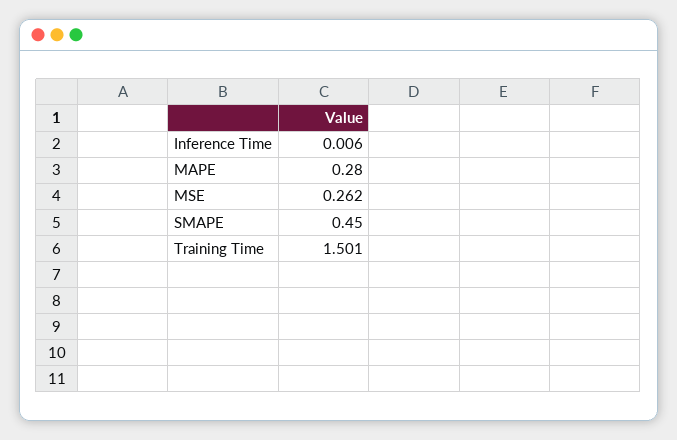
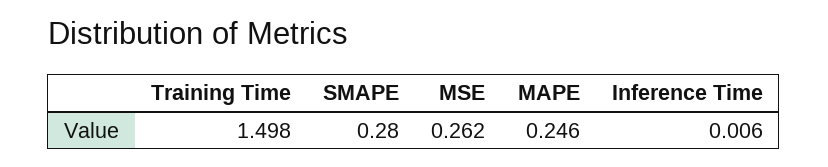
MAPE: 0.28 -> 0.246
SMAPE: 0.45 -> 0.28
Training Time: 1.501 -> 1.498

